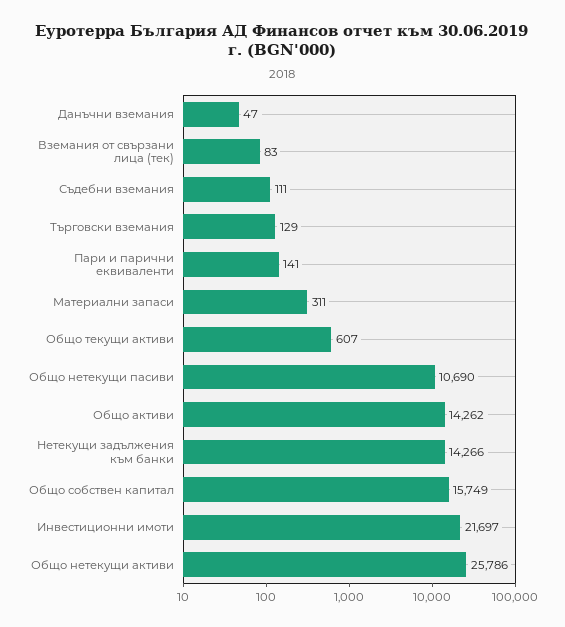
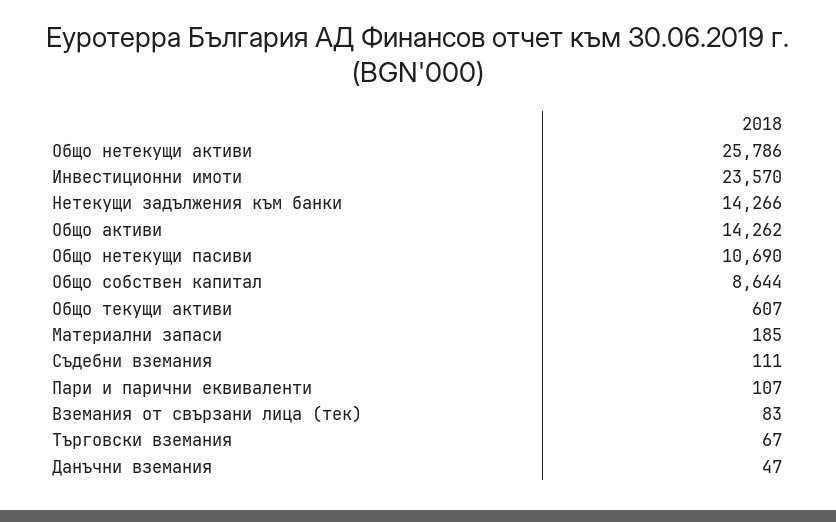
Търговски вземания: 129 -> 67
Пари и парични еквиваленти: 141 -> 107
Материални запаси: 311 -> 185
Общо собствен капитал: 15749 -> 8644
Инвестиционни имоти: 21697 -> 23570

